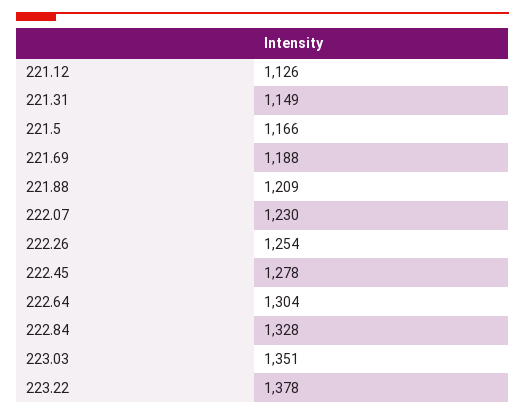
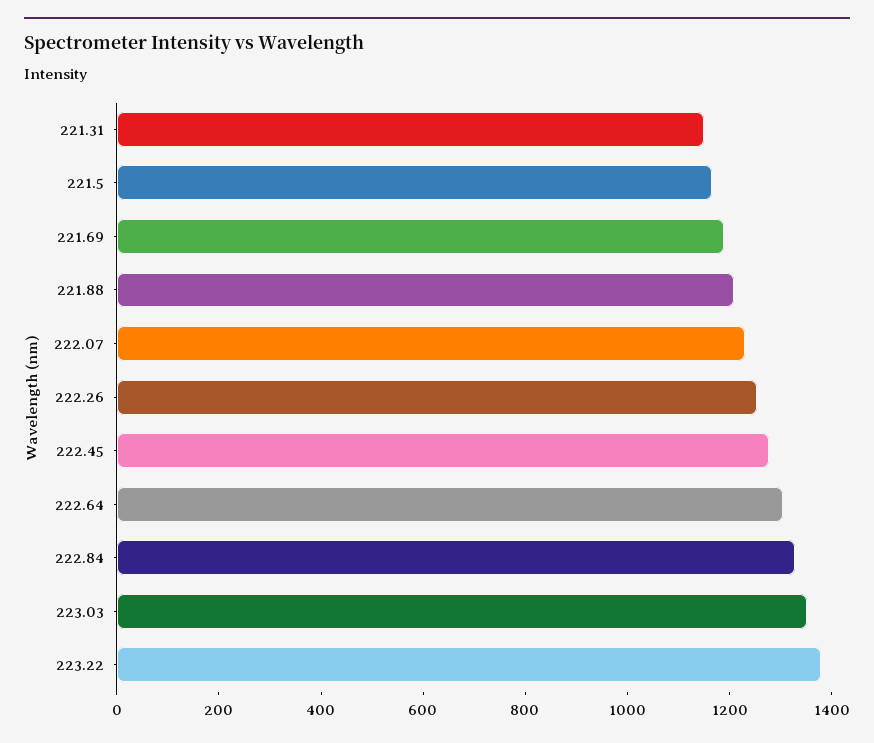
221.12: 1126 -> none

